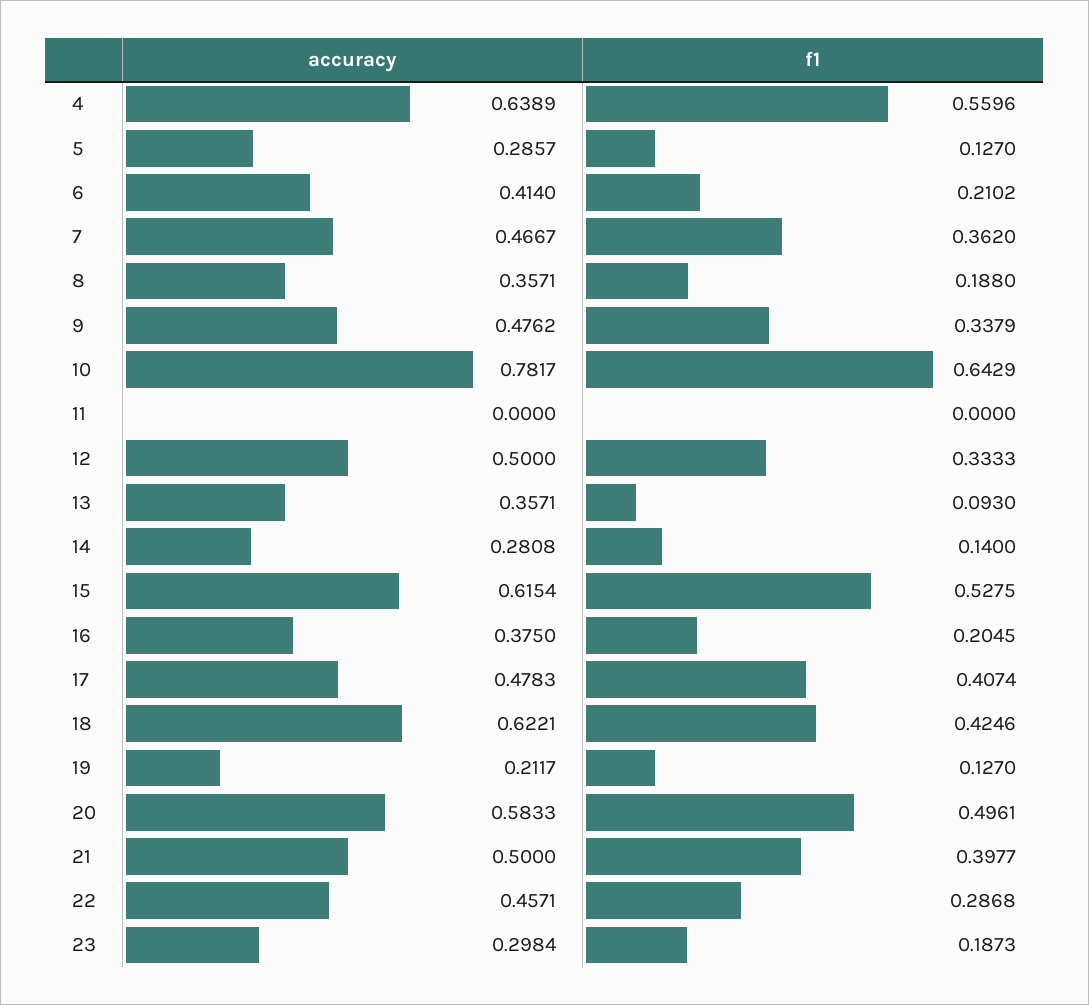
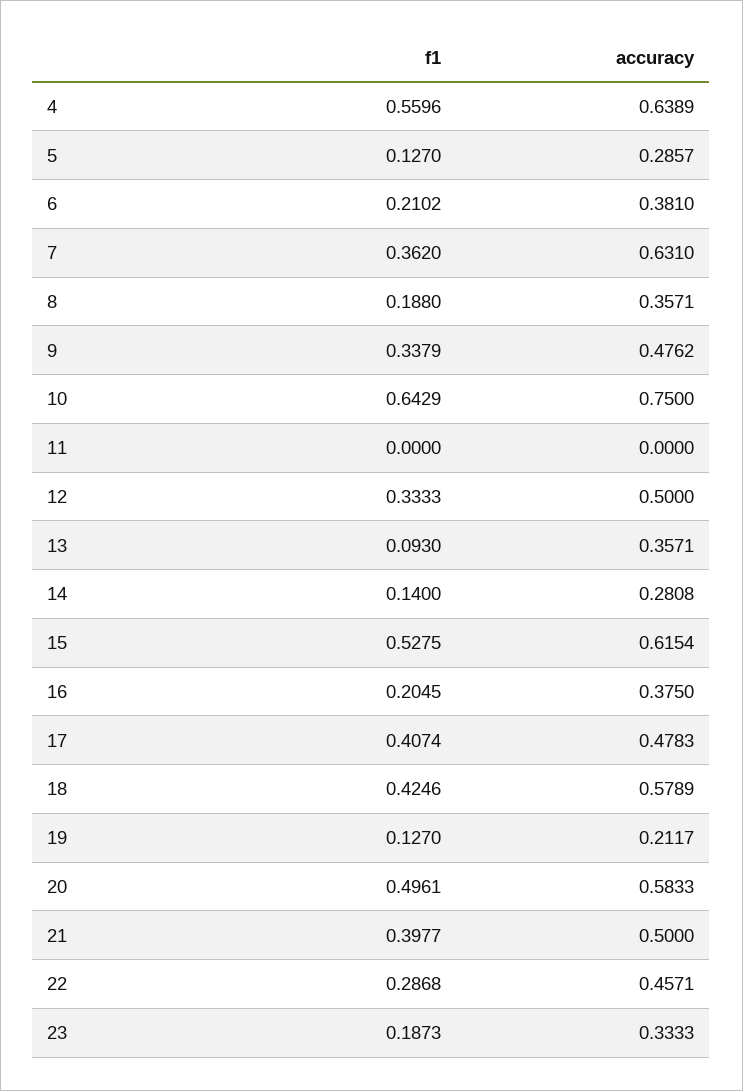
accuracy, 6: 0.414 -> 0.381
accuracy, 7: 0.4667 -> 0.631
accuracy, 10: 0.7817 -> 0.75
accuracy, 18: 0.6221 -> 0.5789
accuracy, 23: 0.2984 -> 0.3333

